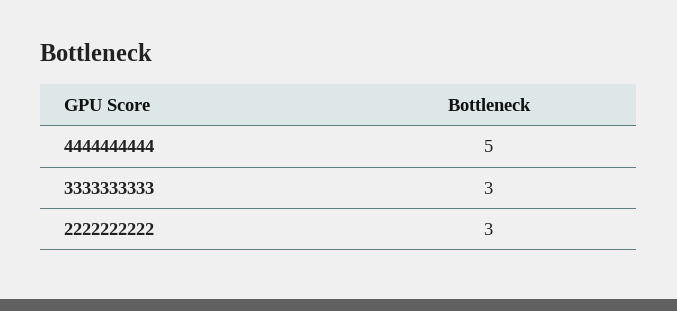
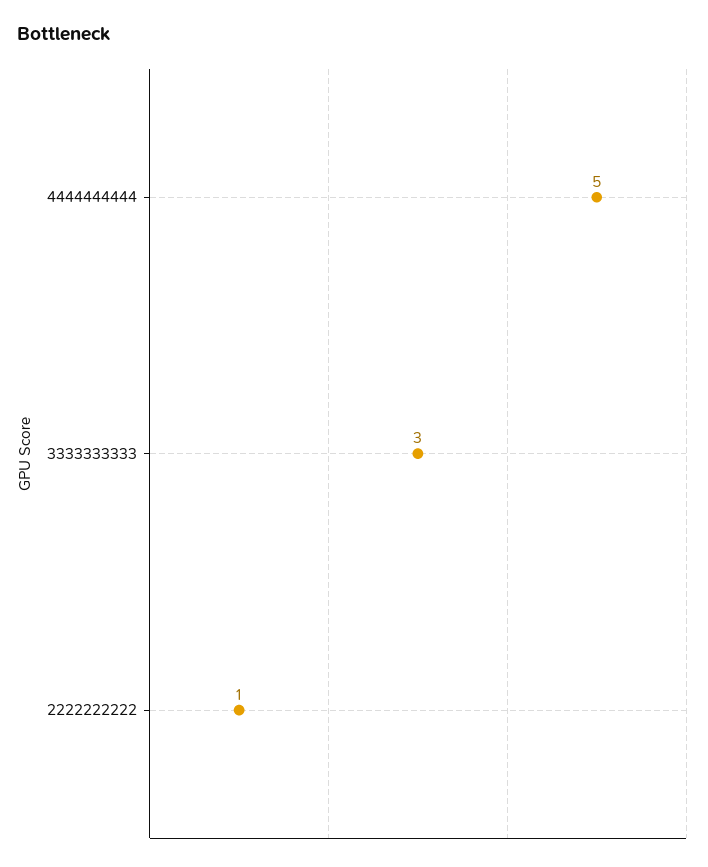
2222222222: 3 -> 1

